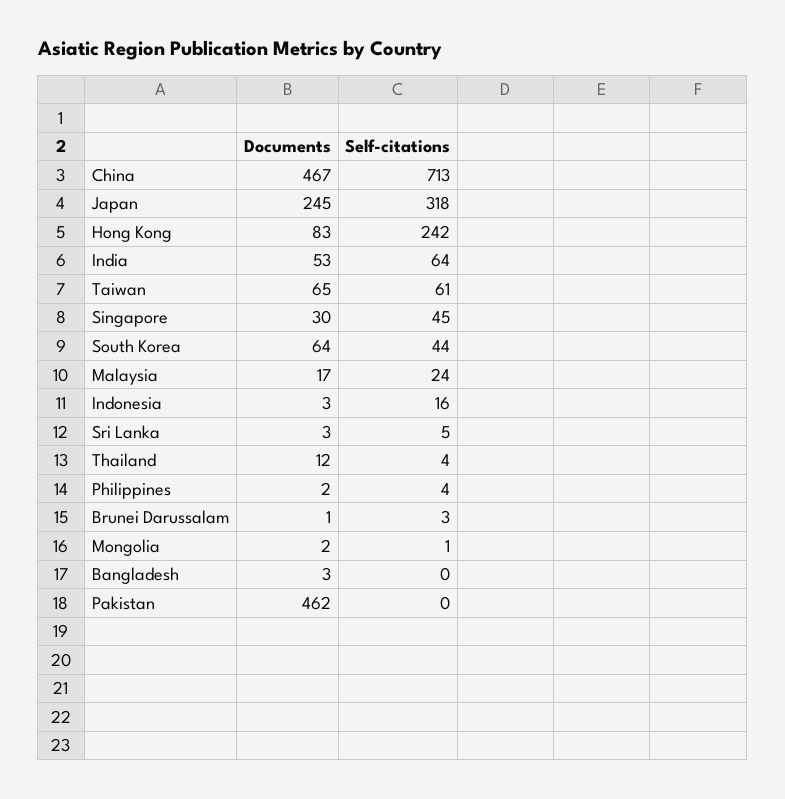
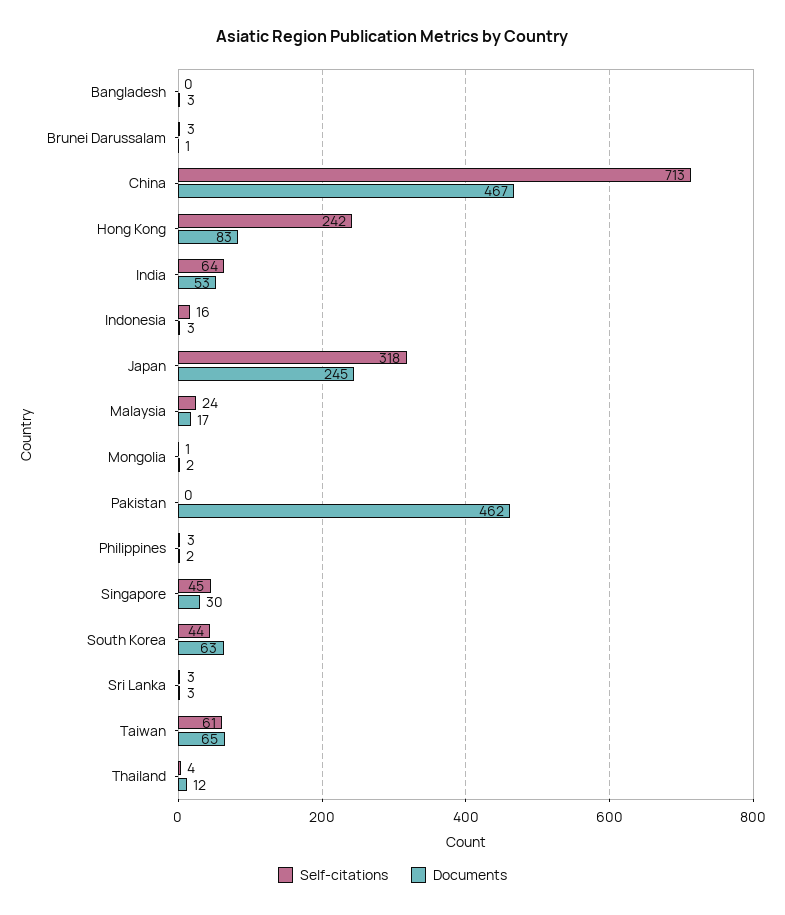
Documents, South Korea: 64 -> 63
Self-citations, Sri Lanka: 5 -> 3
Self-citations, Philippines: 4 -> 3

